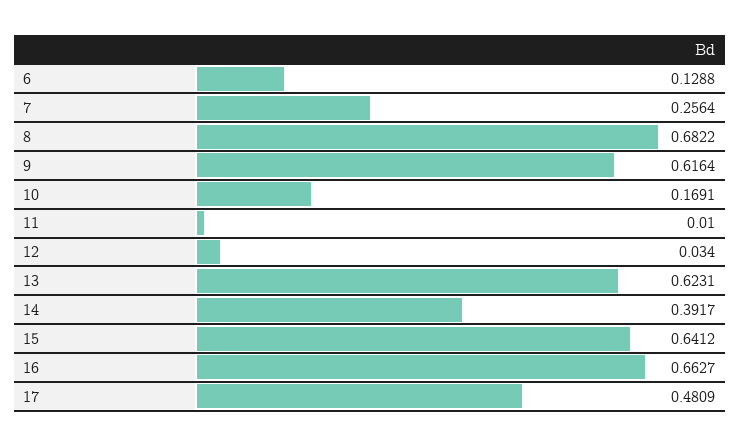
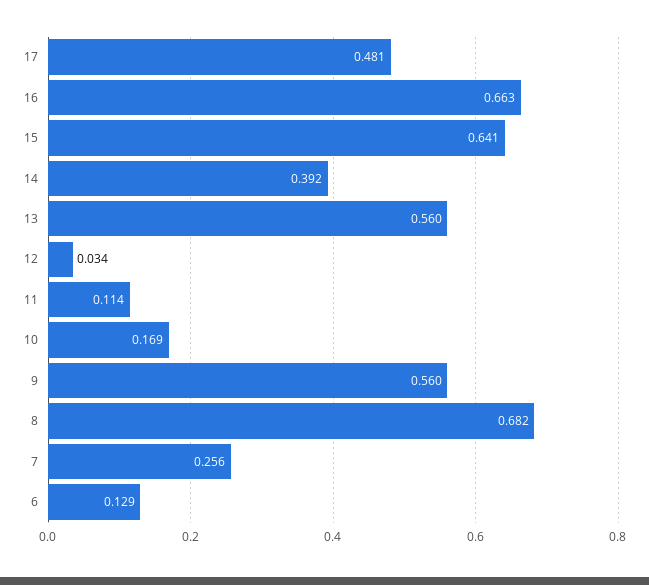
9: 0.6164 -> 0.56
11: 0.01 -> 0.114
13: 0.6231 -> 0.56

